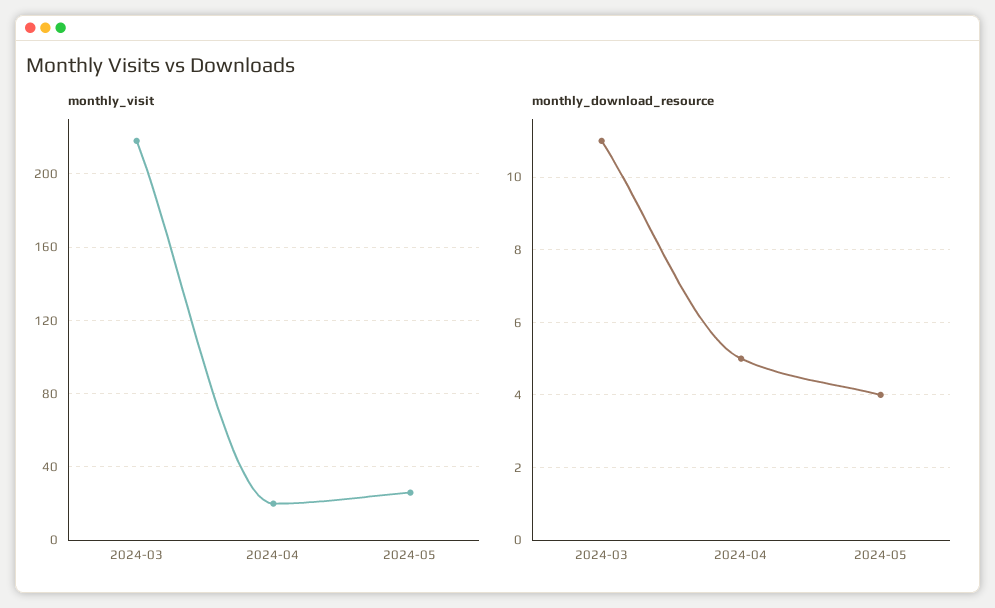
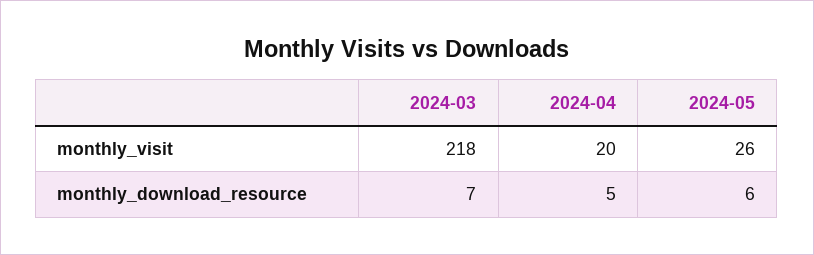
monthly_download_resource, 2024-03: 11 -> 7
monthly_download_resource, 2024-05: 4 -> 6

